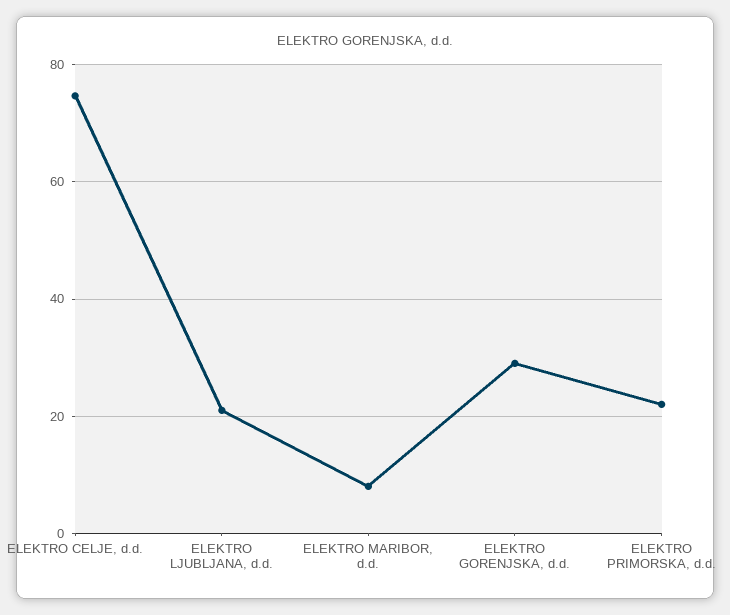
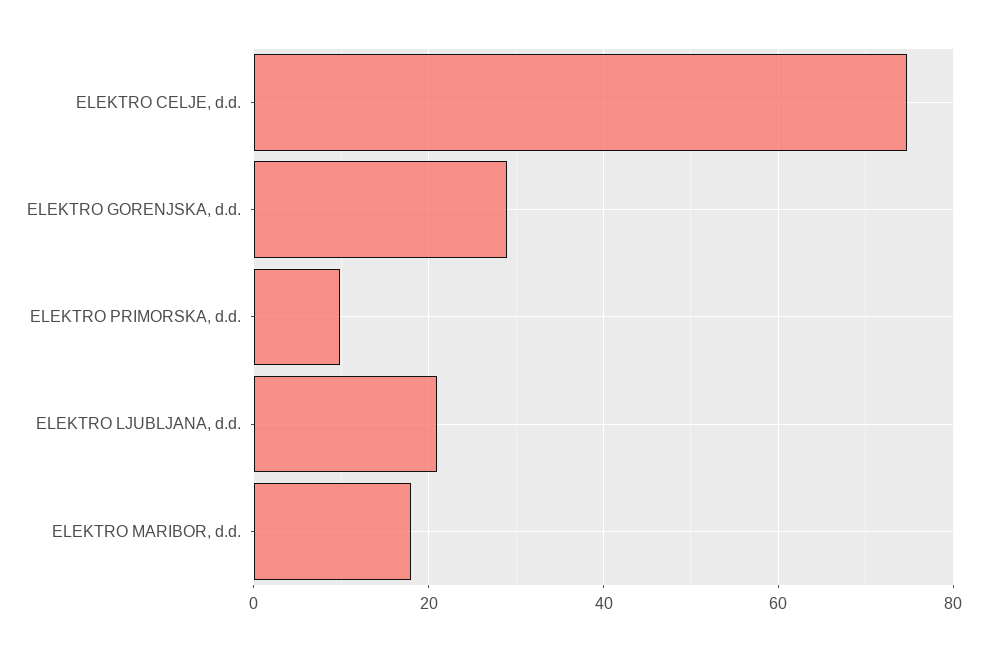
ELEKTRO MARIBOR, d.d.: 8 -> 18
ELEKTRO PRIMORSKA, d.d.: 22 -> 10

